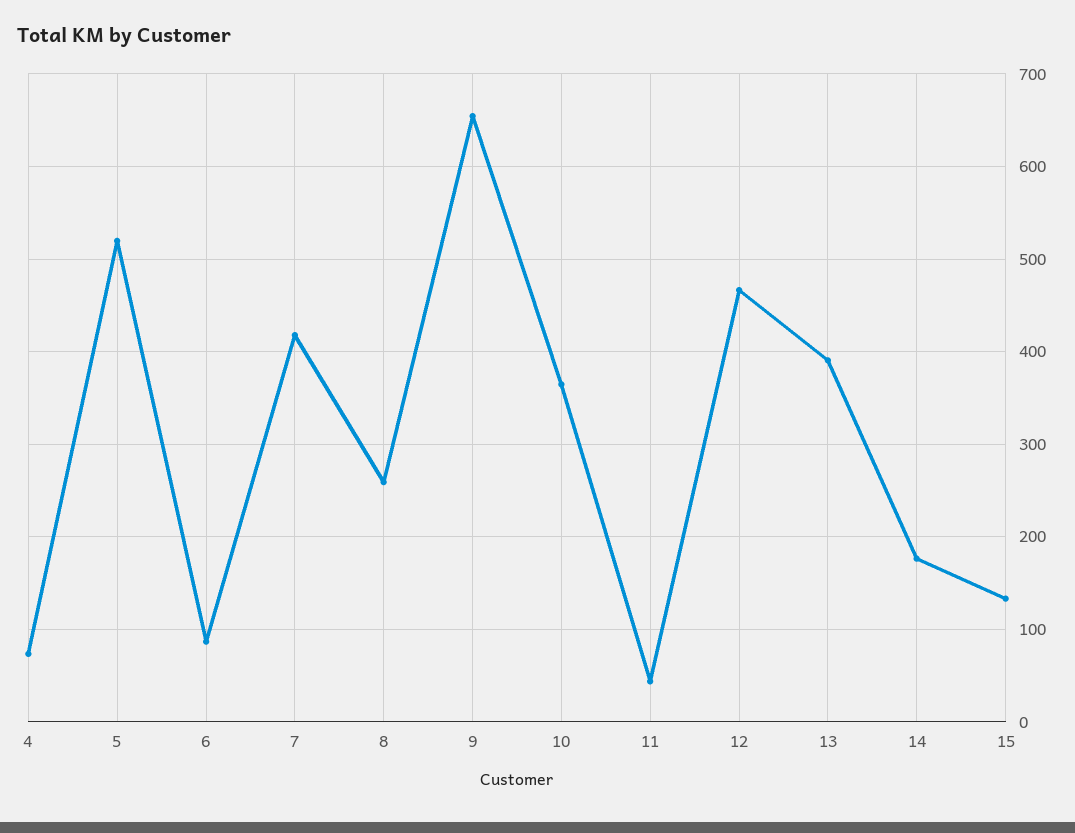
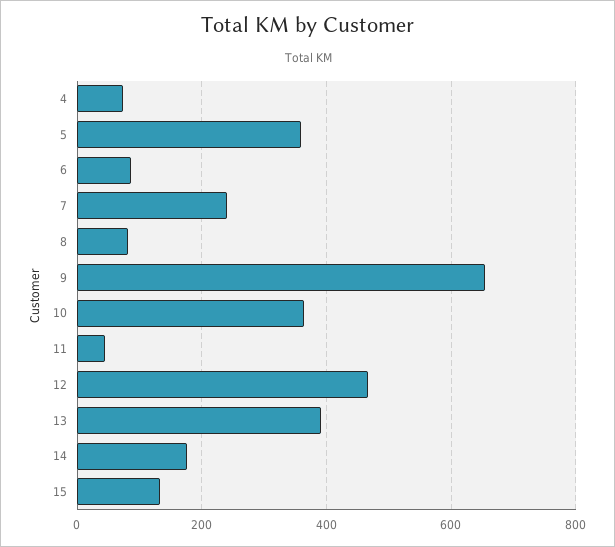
5: 520 -> 360
7: 420 -> 240
8: 260 -> 80

